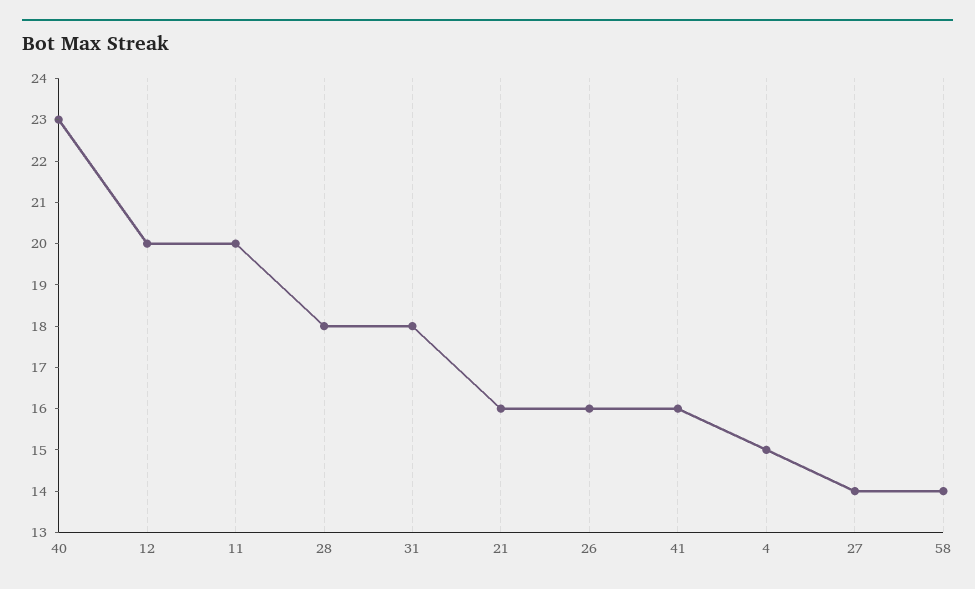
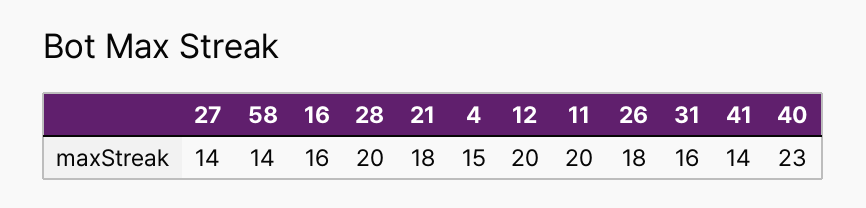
28: 18 -> 20
31: 18 -> 16
21: 16 -> 18
26: 16 -> 18
41: 16 -> 14
16: none -> 16

